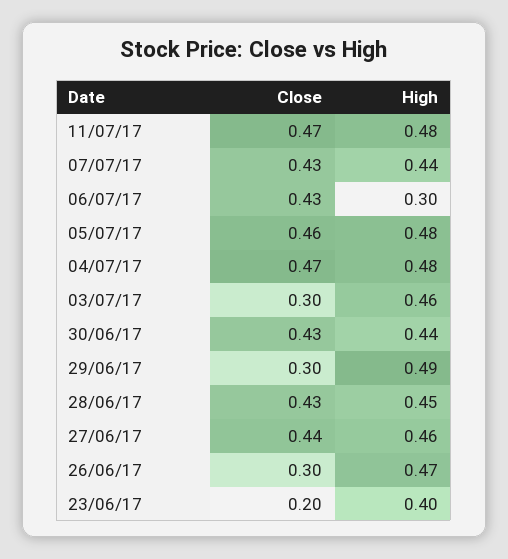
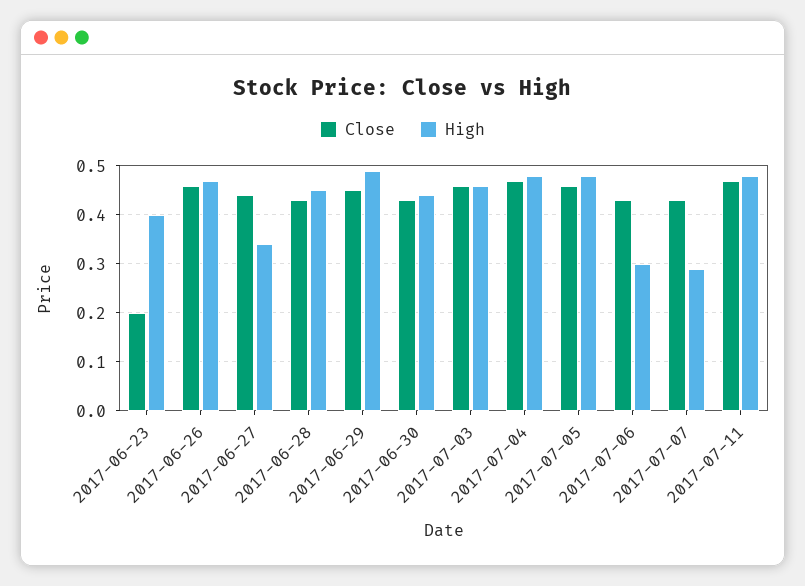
High, 07/07/17: 0.44 -> 0.3
Close, 03/07/17: 0.3 -> 0.45
Close, 29/06/17: 0.3 -> 0.45
High, 27/06/17: 0.46 -> 0.35
Close, 26/06/17: 0.3 -> 0.45

